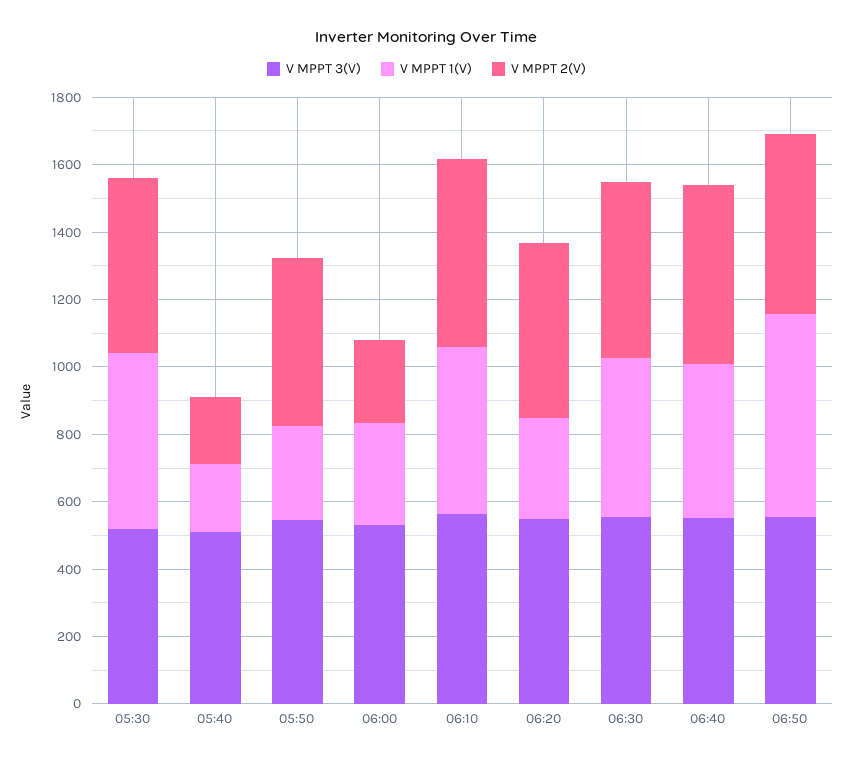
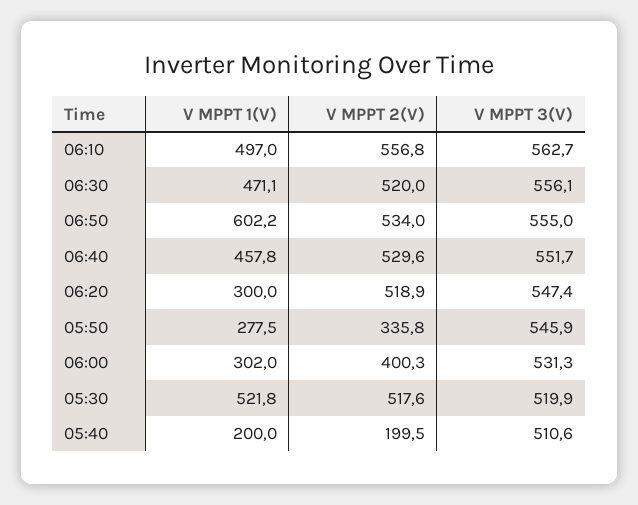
V MPPT 2(V), 05:50: 500 -> 335.8
V MPPT 2(V), 06:00: 250 -> 400.3

